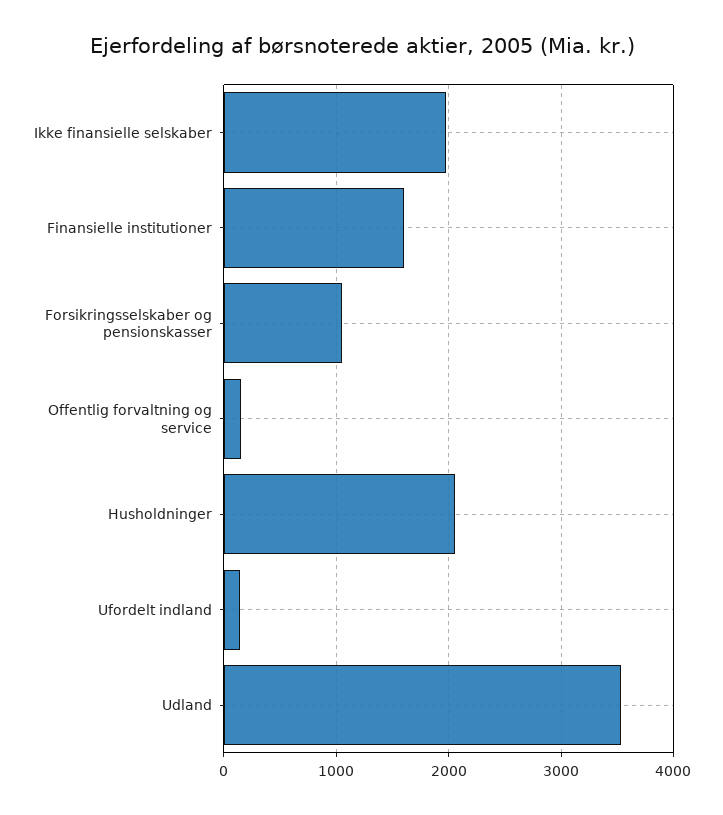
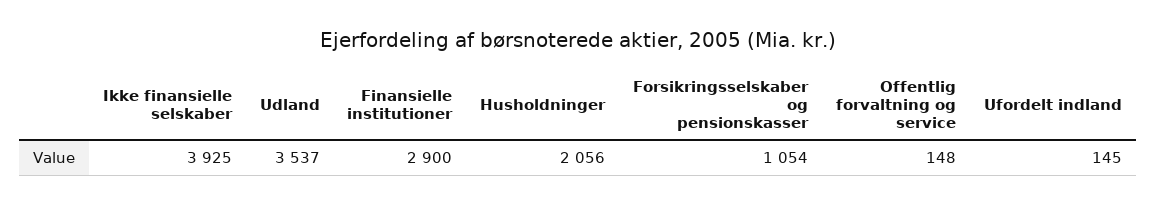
Ikke finansielle selskaber: 2000 -> 3925
Finansielle institutioner: 1600 -> 2900

